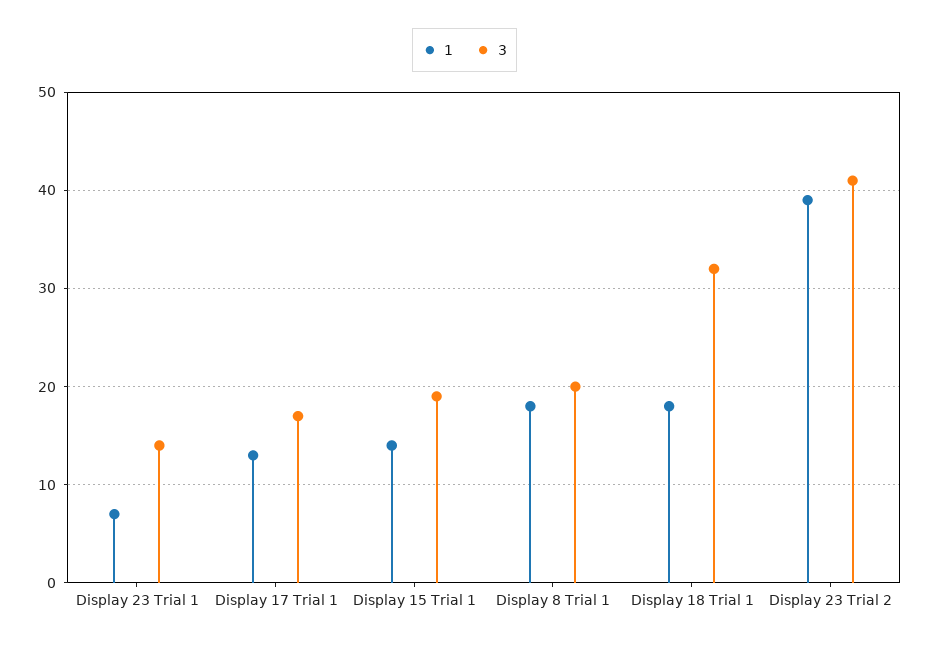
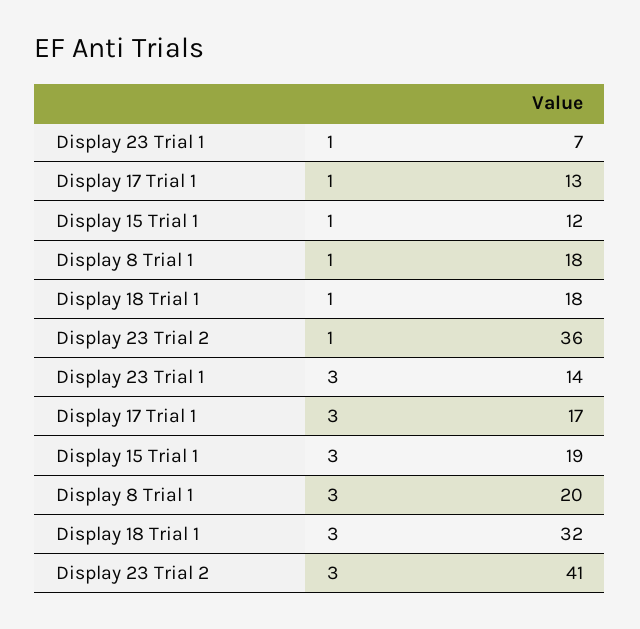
1, Display 15 Trial 1: 14 -> 12
1, Display 23 Trial 2: 39 -> 36

